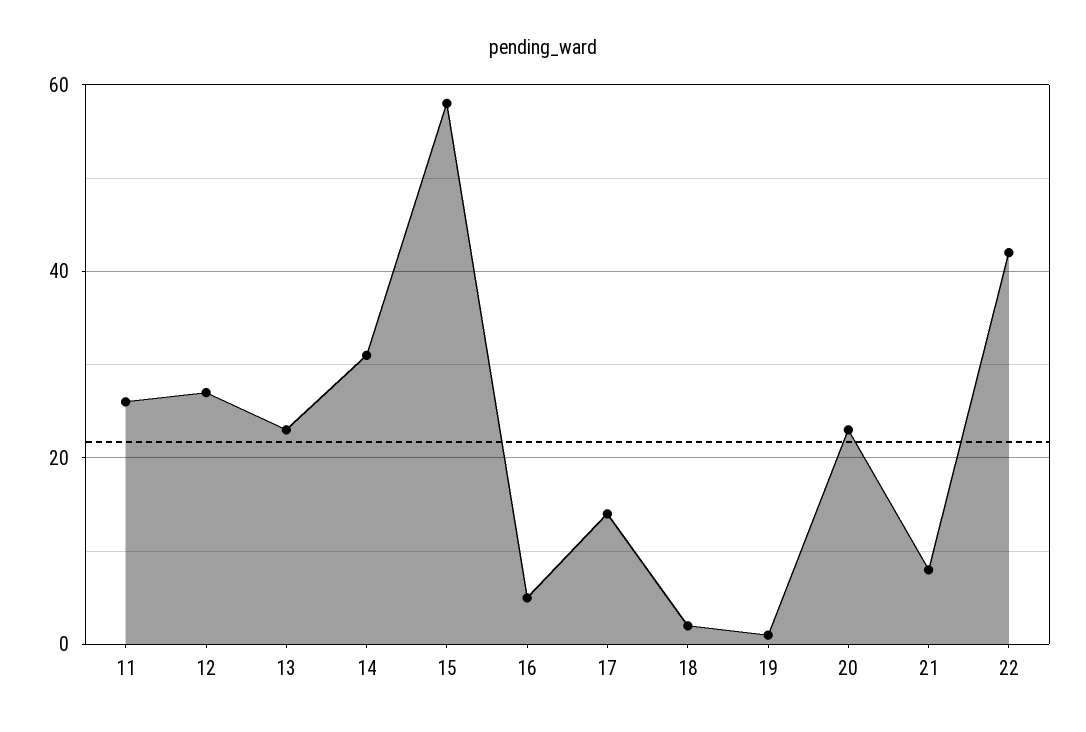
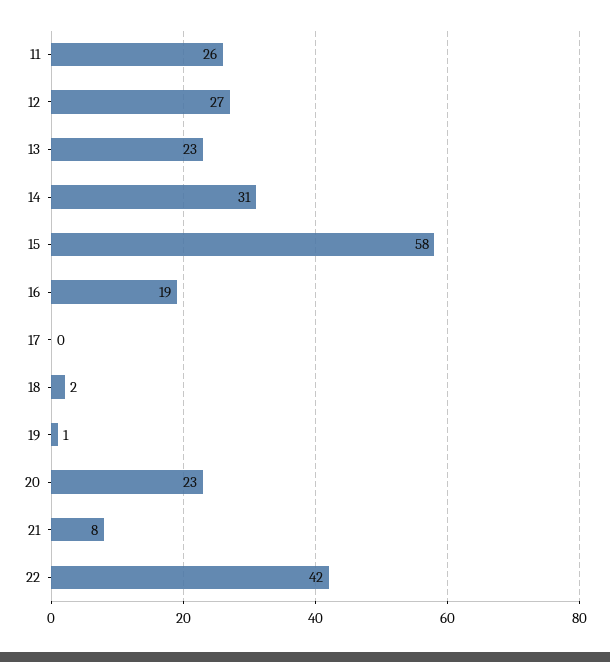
16: 5 -> 19
17: 15 -> 0

